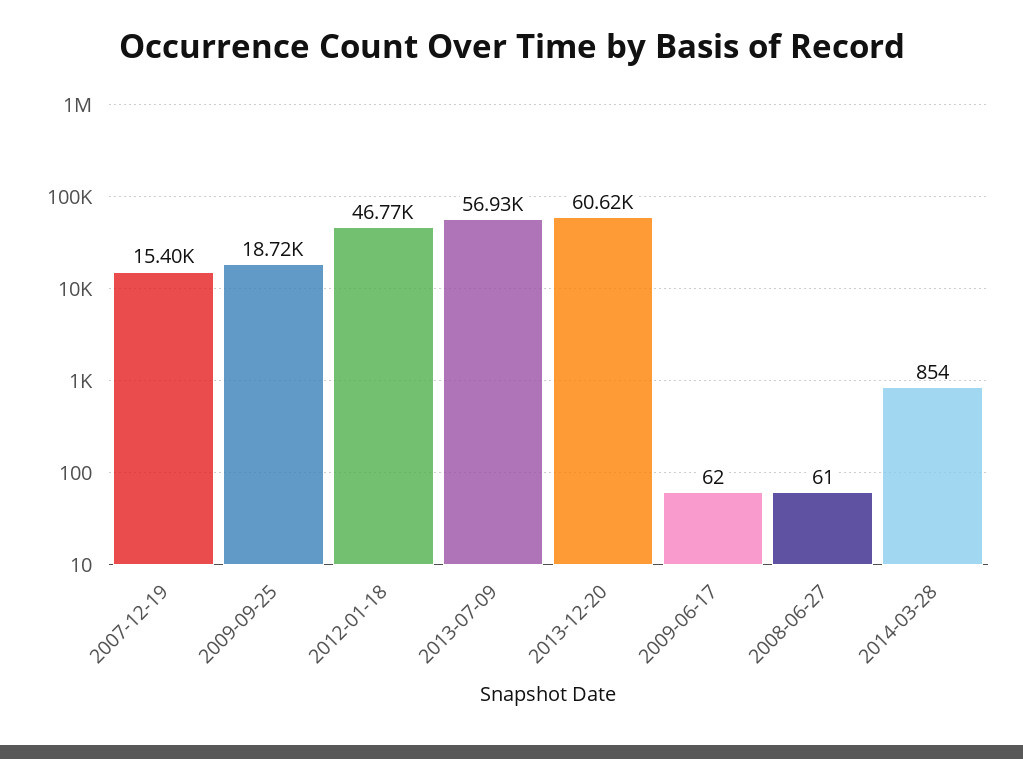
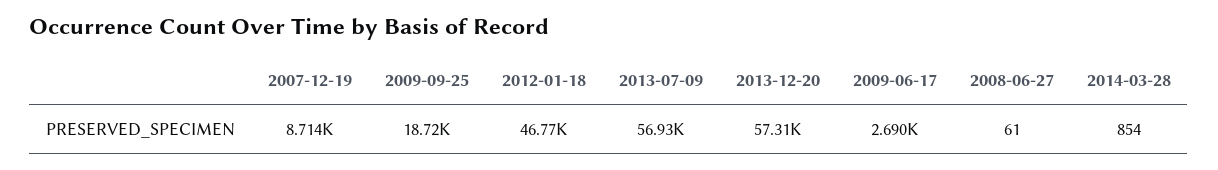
2007-12-19: 15400 -> 8714
2013-12-20: 60620 -> 57310
2009-06-17: 62 -> 2690

